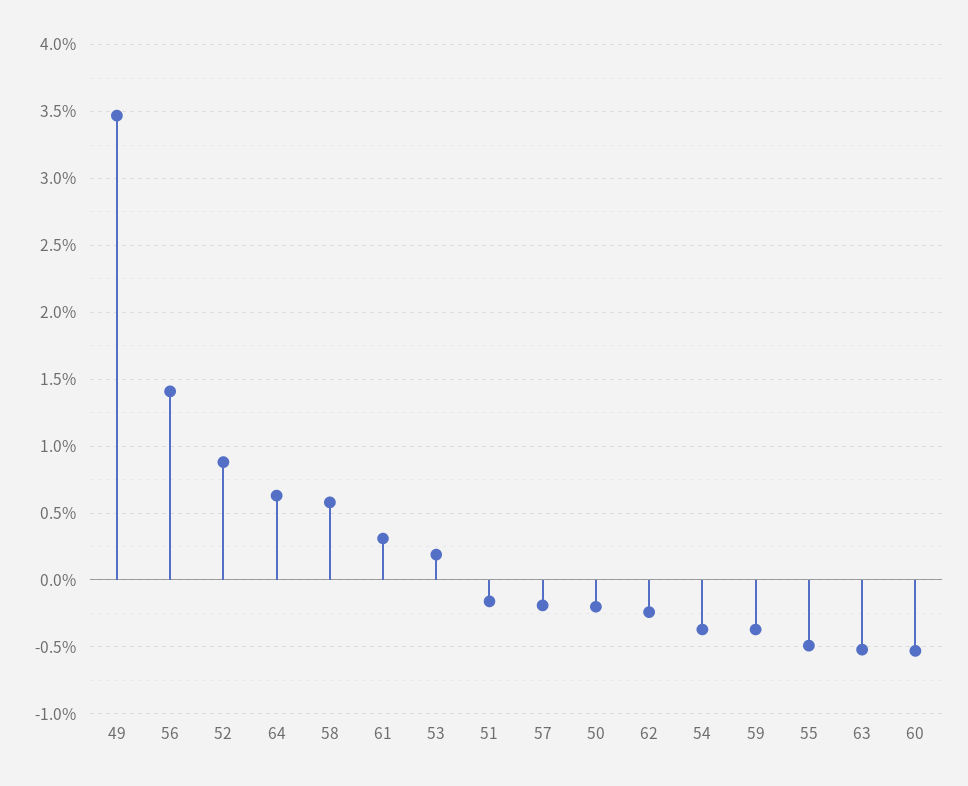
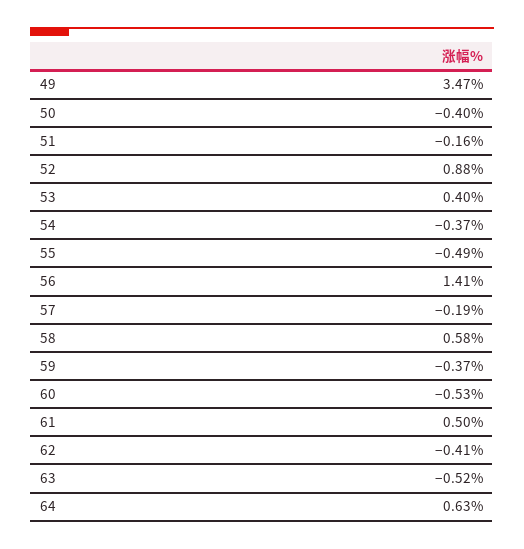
61: 0.3 -> 0.5
53: 0.2 -> 0.4
50: -0.2 -> -0.4
62: -0.25 -> -0.41

